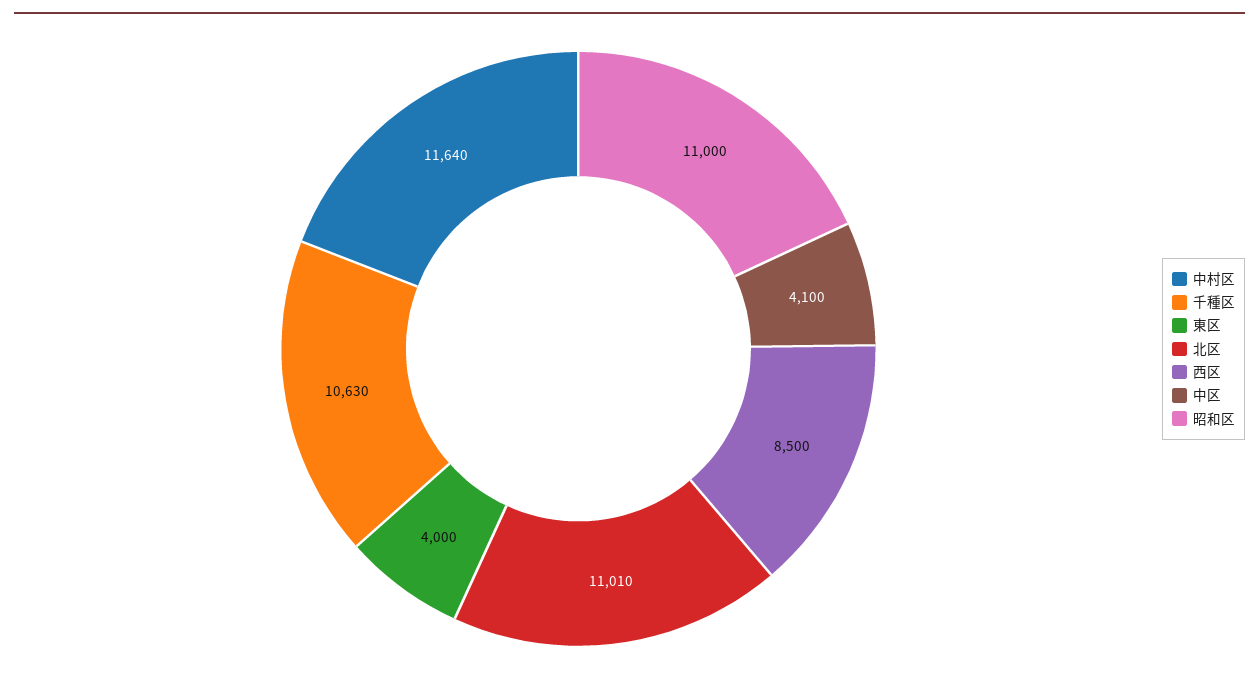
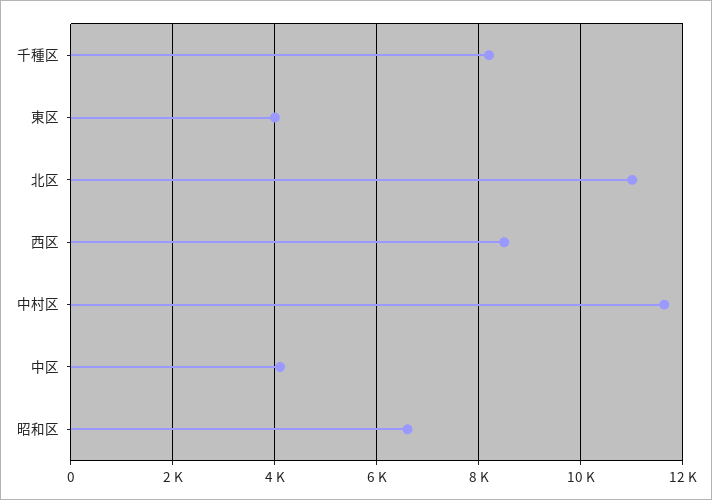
千種区: 10630 -> 8200
昭和区: 11000 -> 6600

